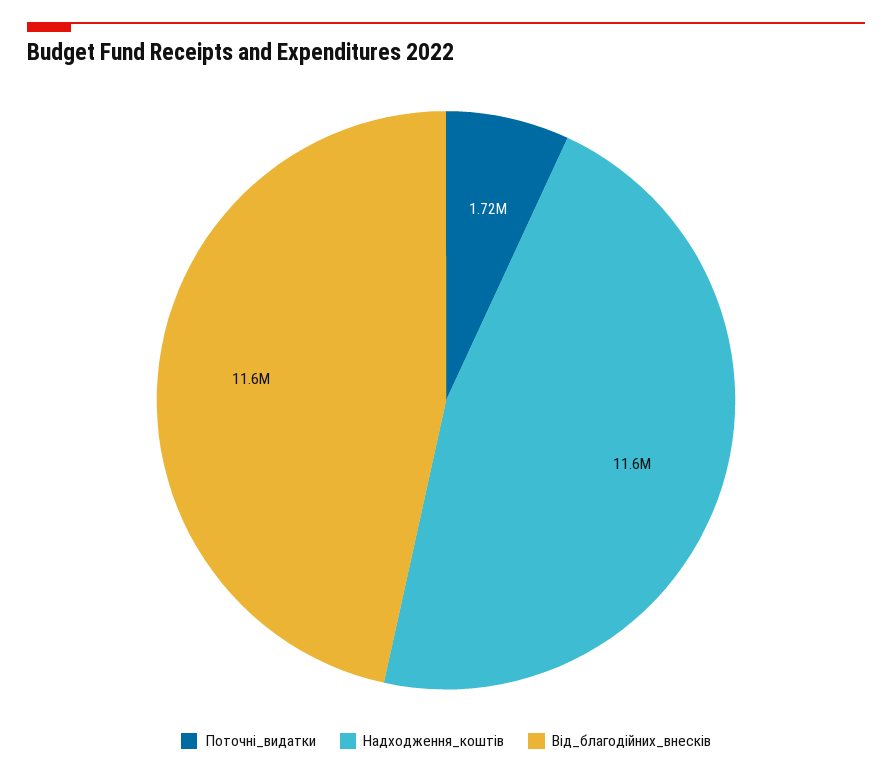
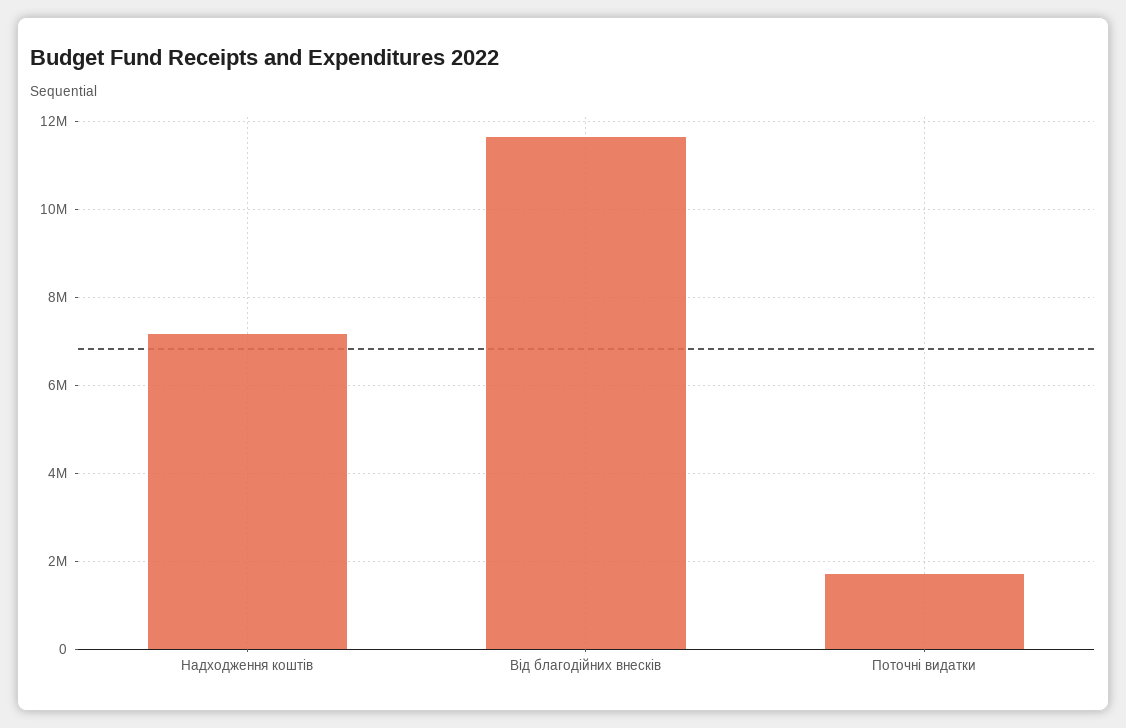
Надходження_коштів: 11600000 -> 7200000

